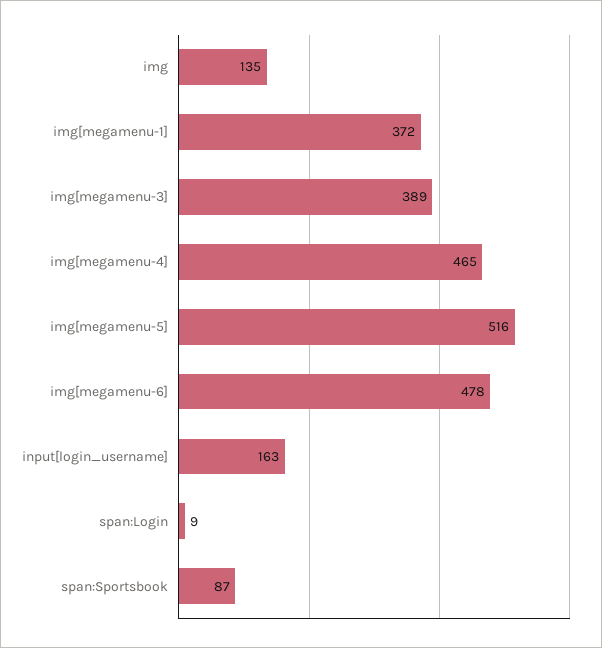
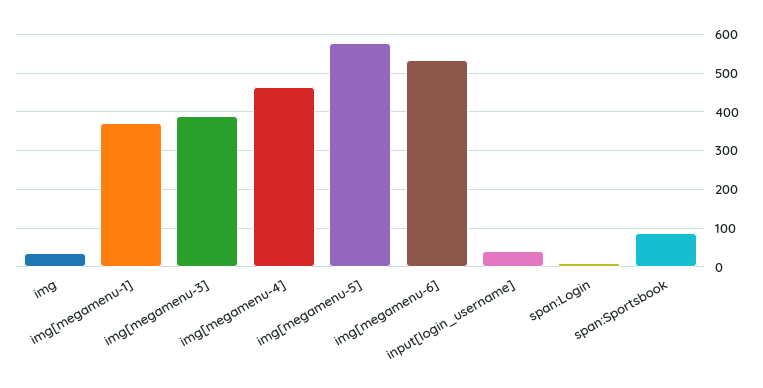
img: 135 -> 40
img[megamenu-5]: 516 -> 580
img[megamenu-6]: 478 -> 540
input[login_username]: 163 -> 40

